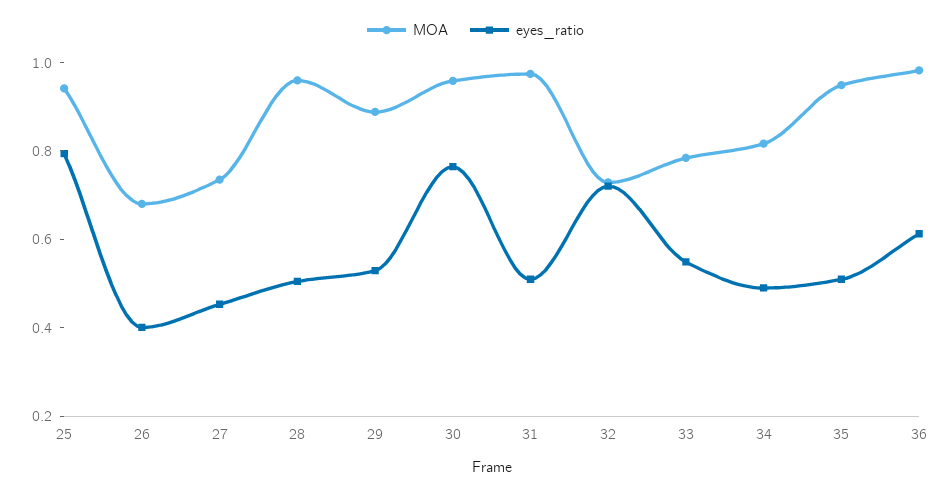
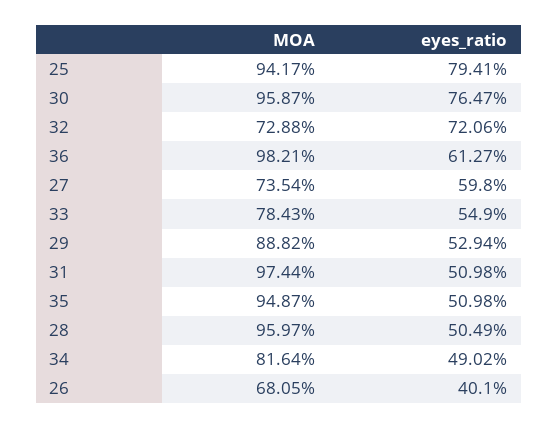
eyes_ratio, 27: 0.45 -> 0.598

